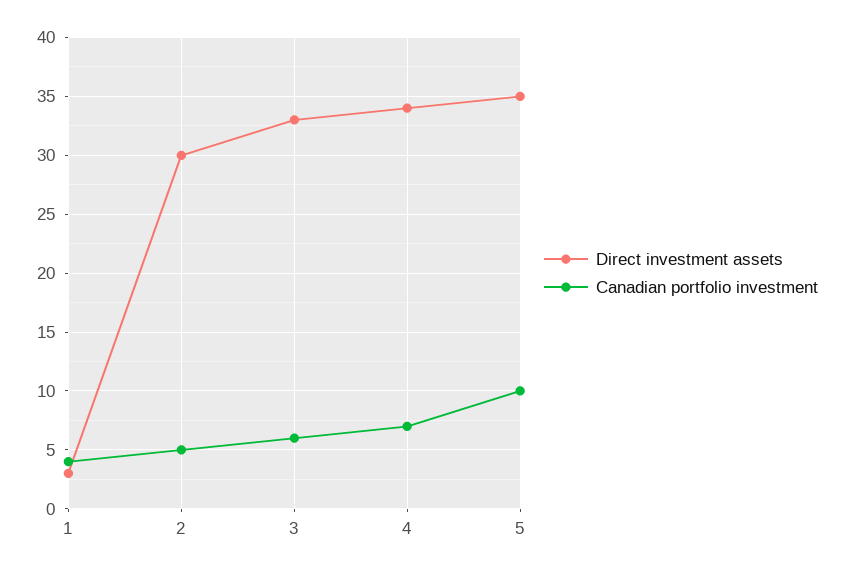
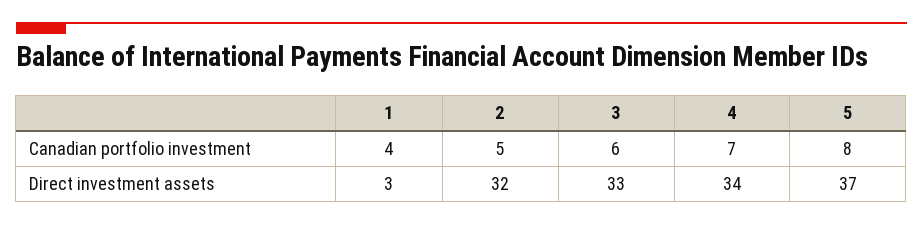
Direct investment assets, 2: 30 -> 32
Direct investment assets, 5: 35 -> 37
Canadian portfolio investment, 5: 10 -> 8

